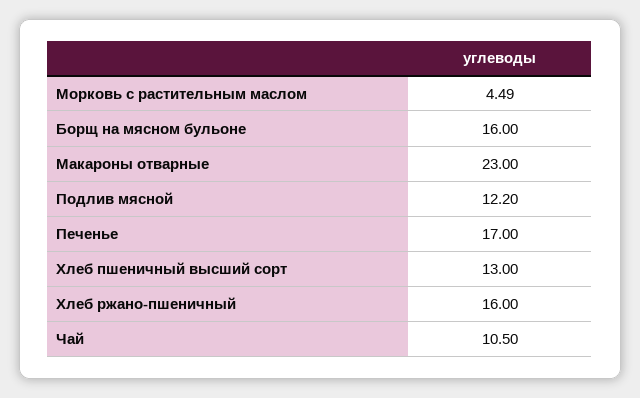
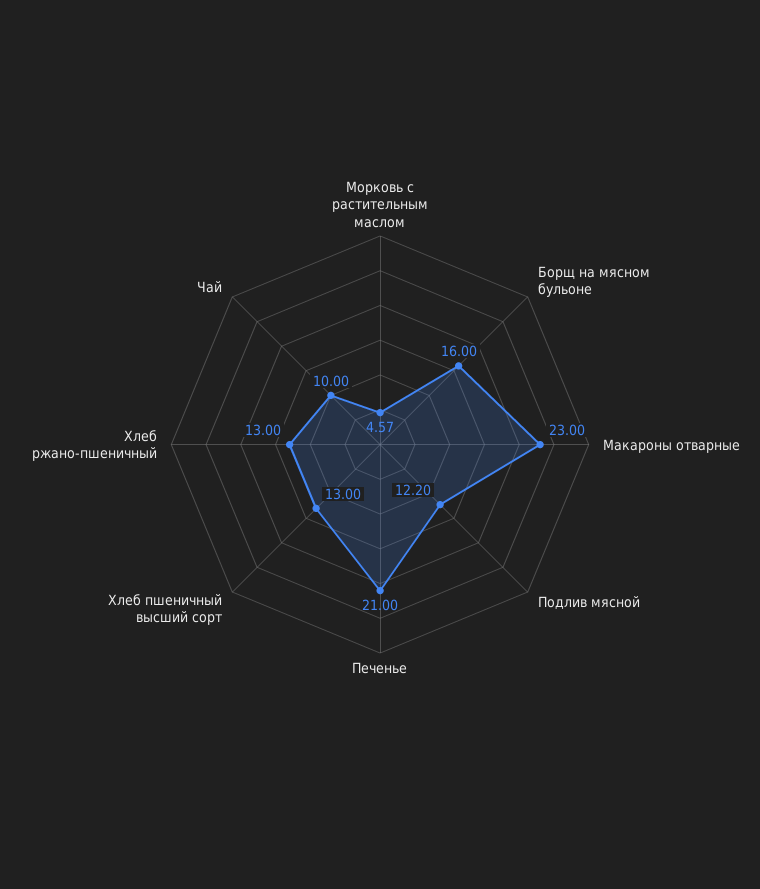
Морковь с растительным маслом: 4.49 -> 4.57
Печенье: 17 -> 21
Хлеб ржано-пшеничный: 16 -> 13
Чай: 10.5 -> 10

